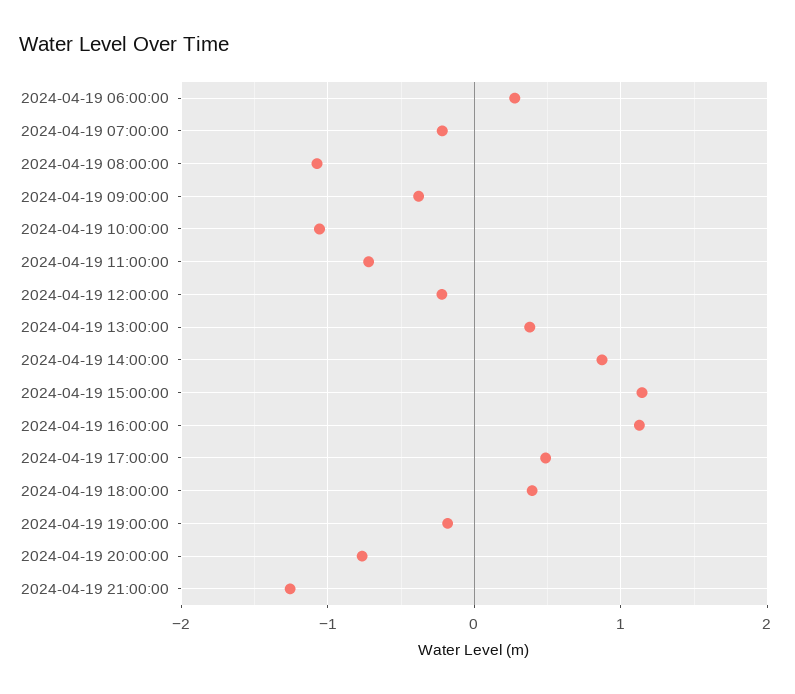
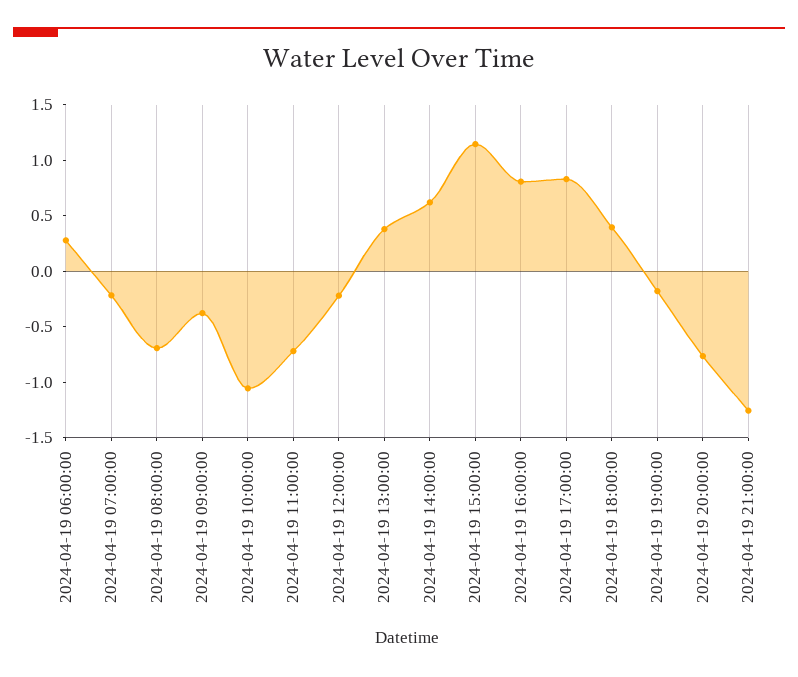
2024-04-19 08:00:00: -1.1 -> -0.7
2024-04-19 14:00:00: 0.9 -> 0.6
2024-04-19 16:00:00: 1.1 -> 0.8
2024-04-19 17:00:00: 0.5 -> 0.8

